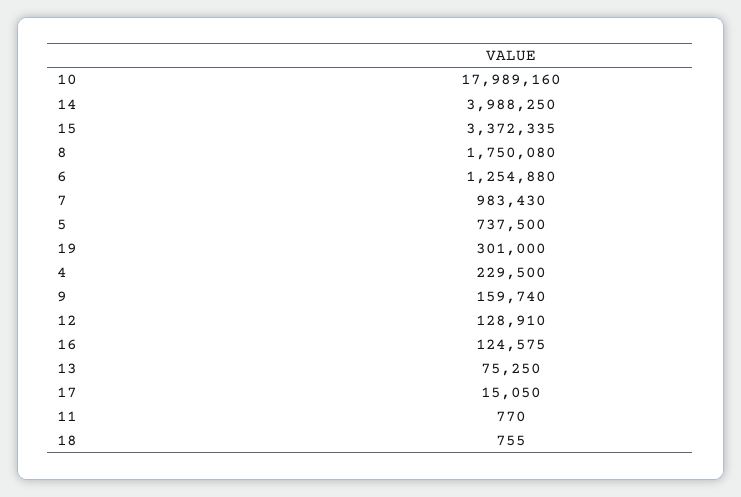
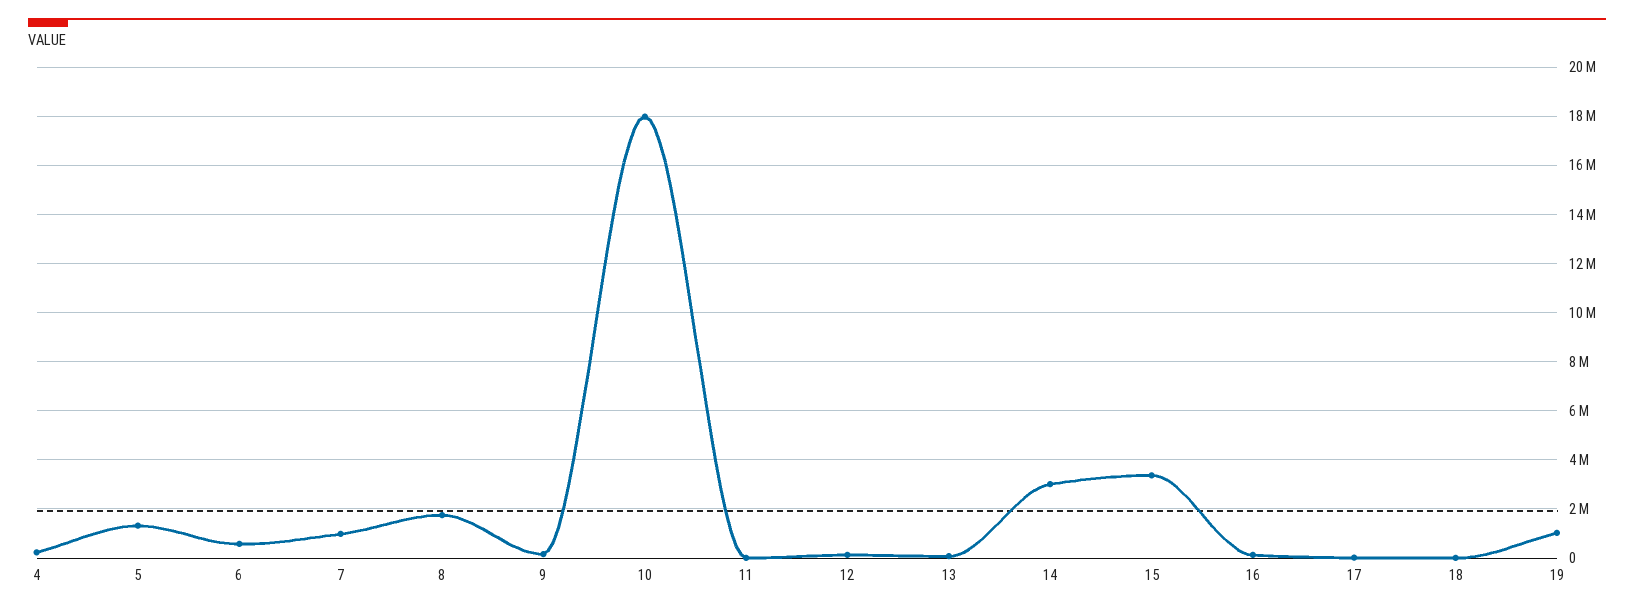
14: 3988250 -> 3000000
6: 1254880 -> 500000
5: 737500 -> 1250000
19: 301000 -> 1000000

